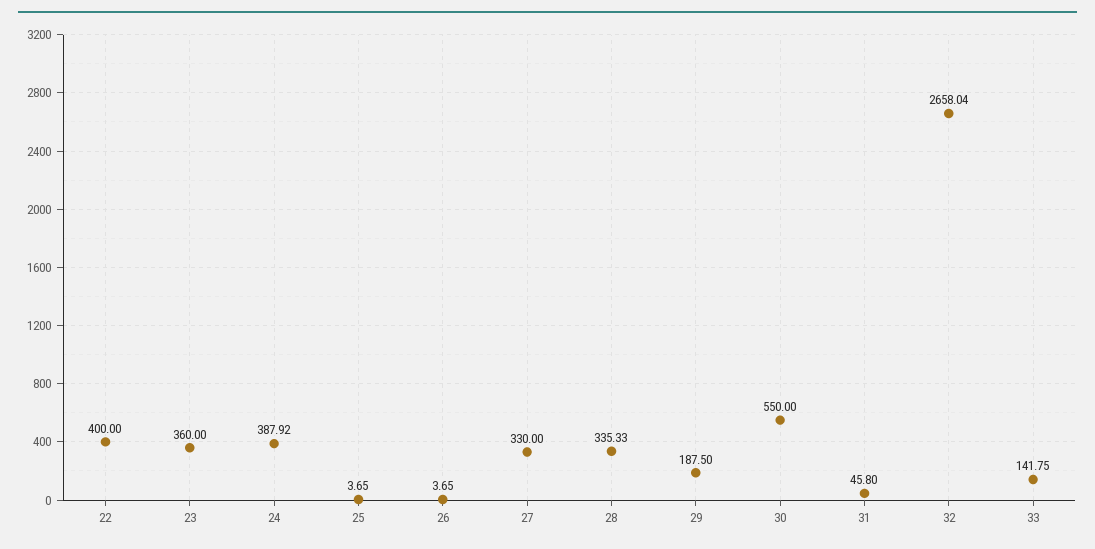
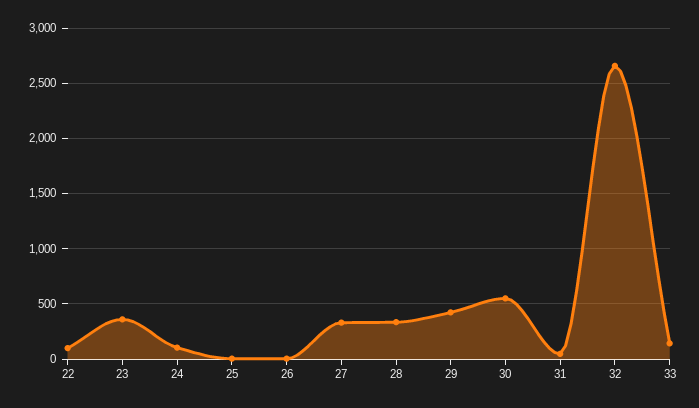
22: 400 -> 100
24: 387.92 -> 100
29: 187.5 -> 400

